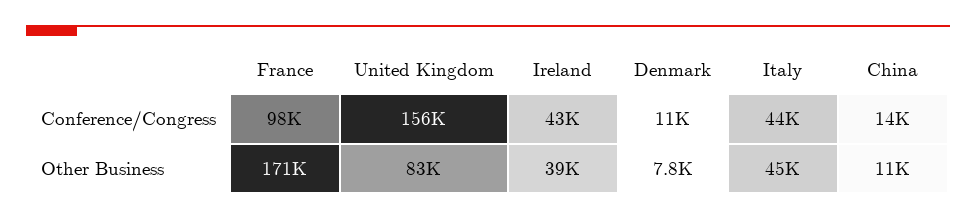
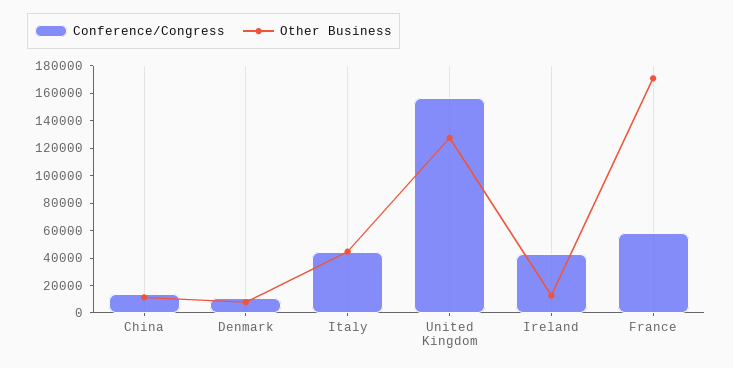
Conference/Congress, France: 98000 -> 60000
Other Business, United Kingdom: 83000 -> 130000
Other Business, Ireland: 39000 -> 10000

